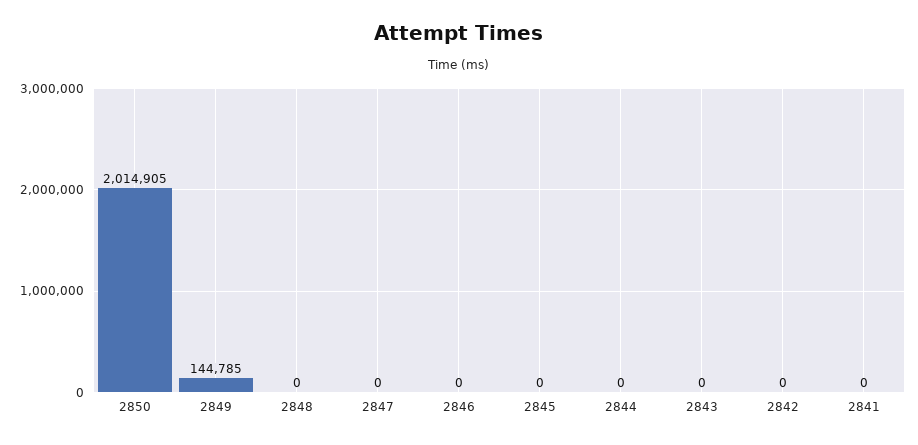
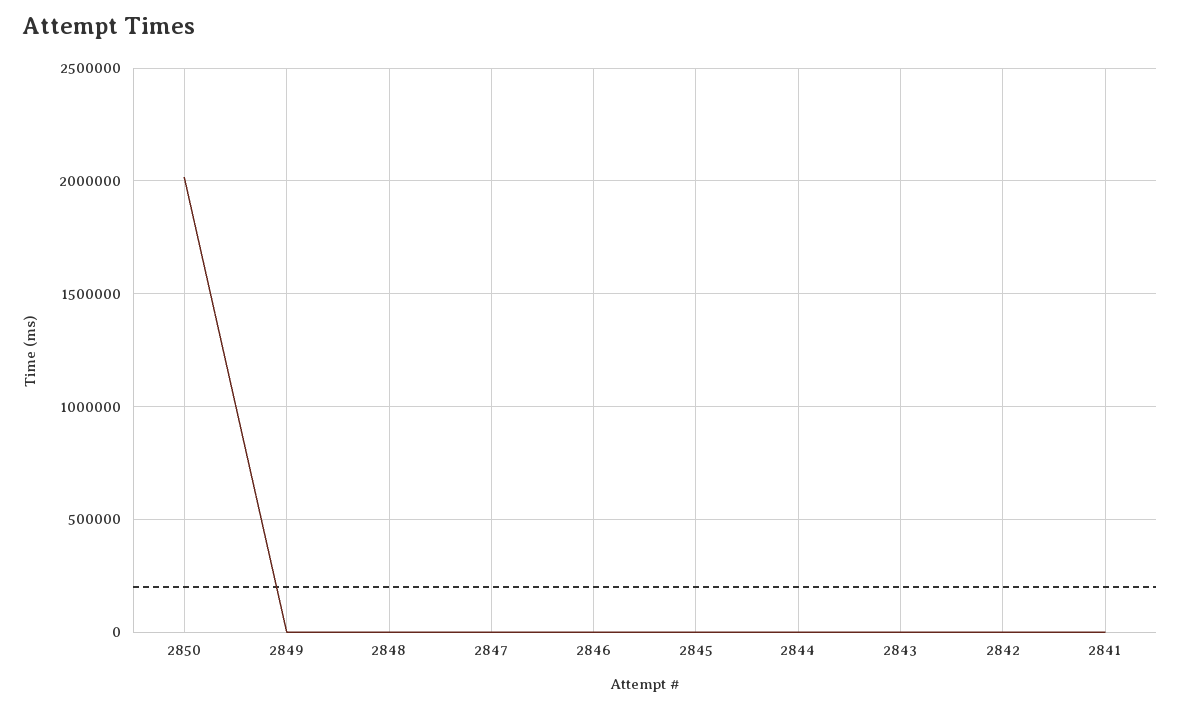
2849: 144785 -> 0

